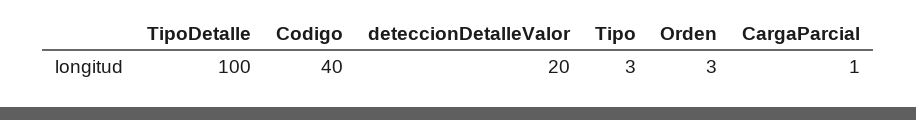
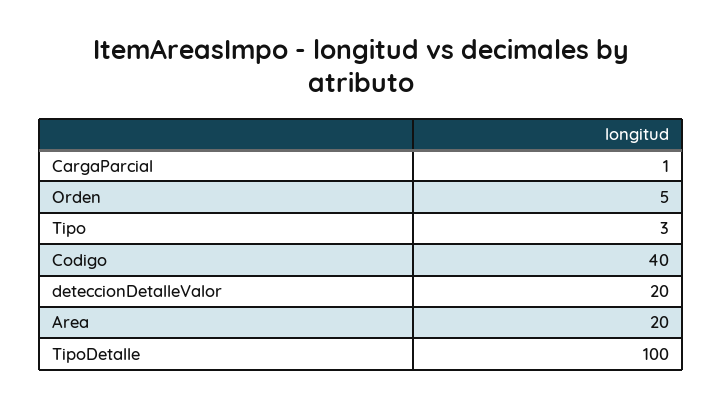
Orden: 3 -> 5
Area: none -> 20

